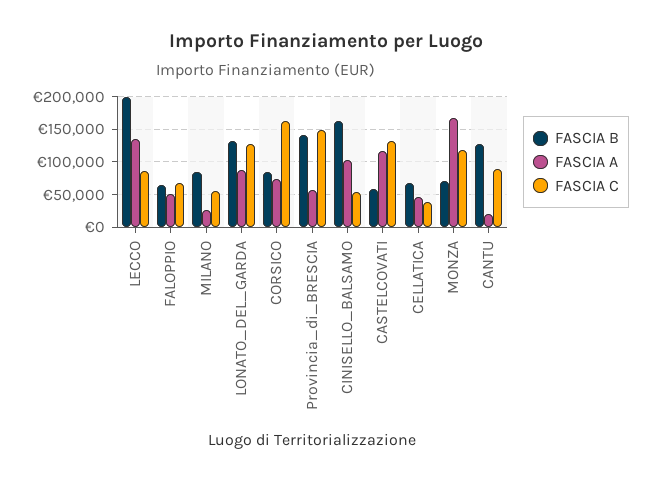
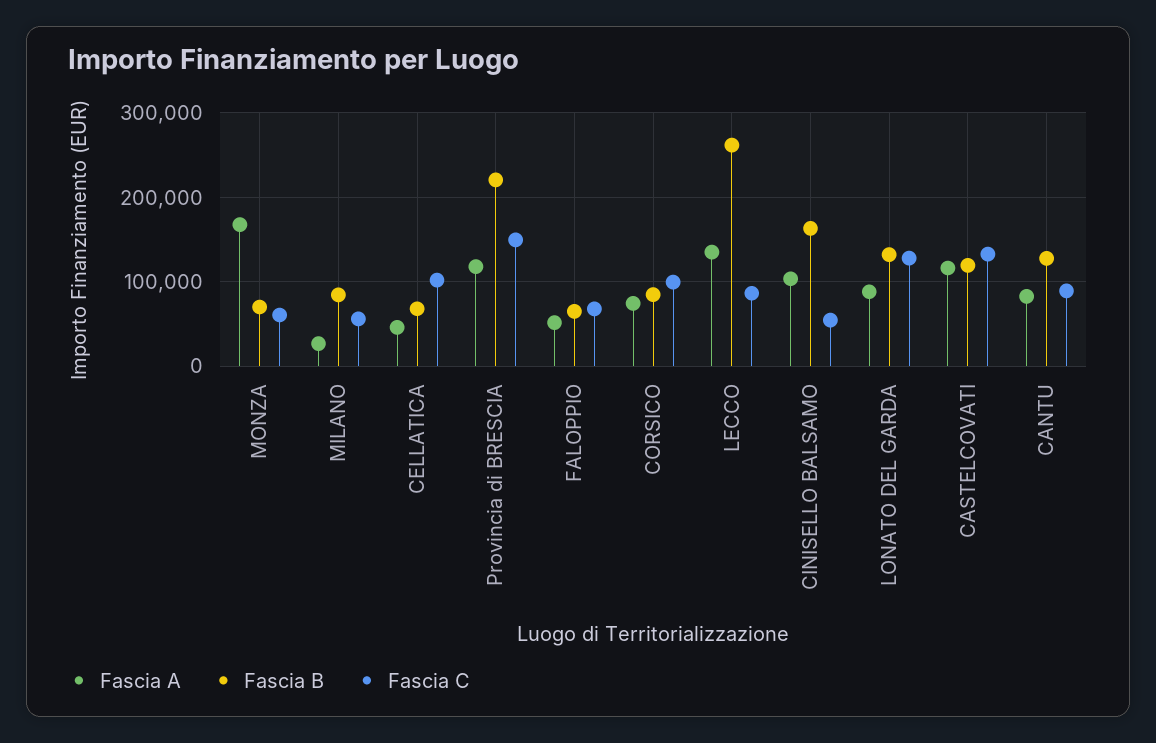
FASCIA B, LECCO: 200000 -> 260000
FASCIA C, CORSICO: 160000 -> 100000
FASCIA B, Provincia_di_BRESCIA: 140000 -> 220000
FASCIA A, Provincia_di_BRESCIA: 60000 -> 120000
FASCIA B, CASTELCOVATI: 60000 -> 120000
FASCIA C, CELLATICA: 40000 -> 100000
FASCIA C, MONZA: 120000 -> 60000
FASCIA A, CANTU: 20000 -> 80000

